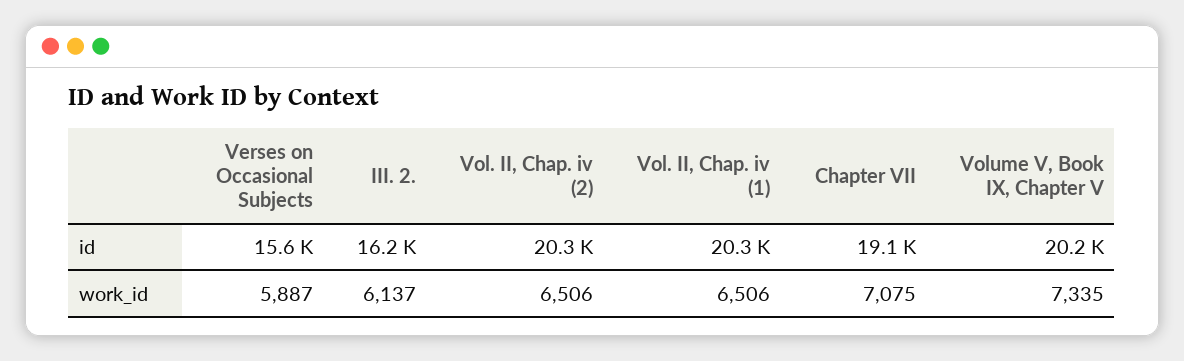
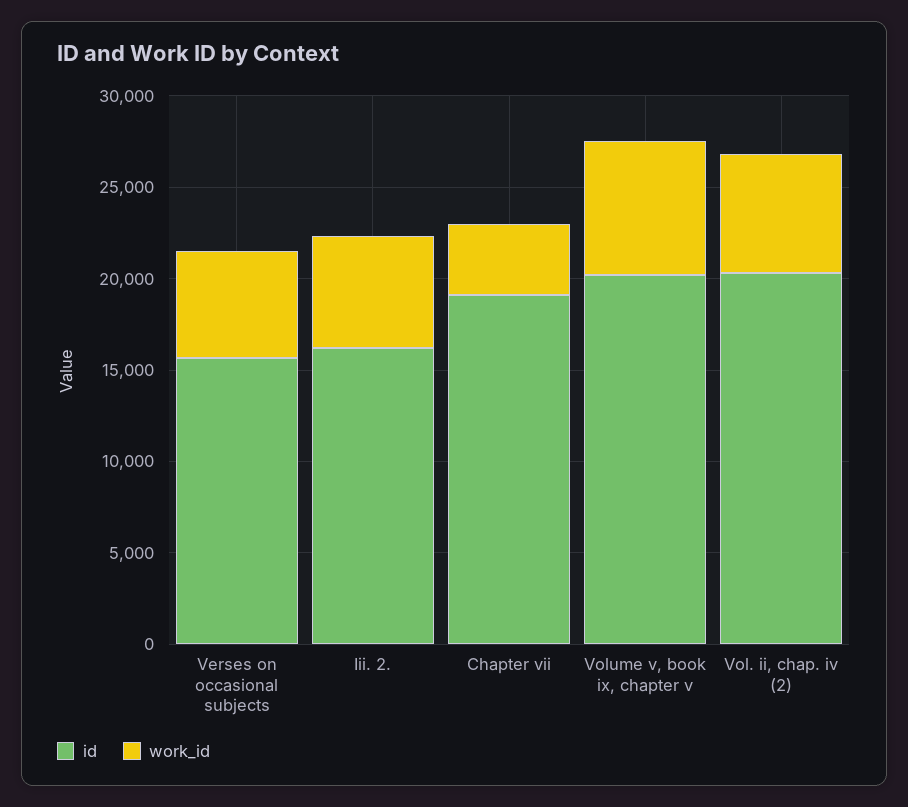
id, Vol. II, Chap. iv (1): 20300 -> none
work_id, Vol. II, Chap. iv (1): 6506 -> none
work_id, Chapter VII: 7075 -> 4000

